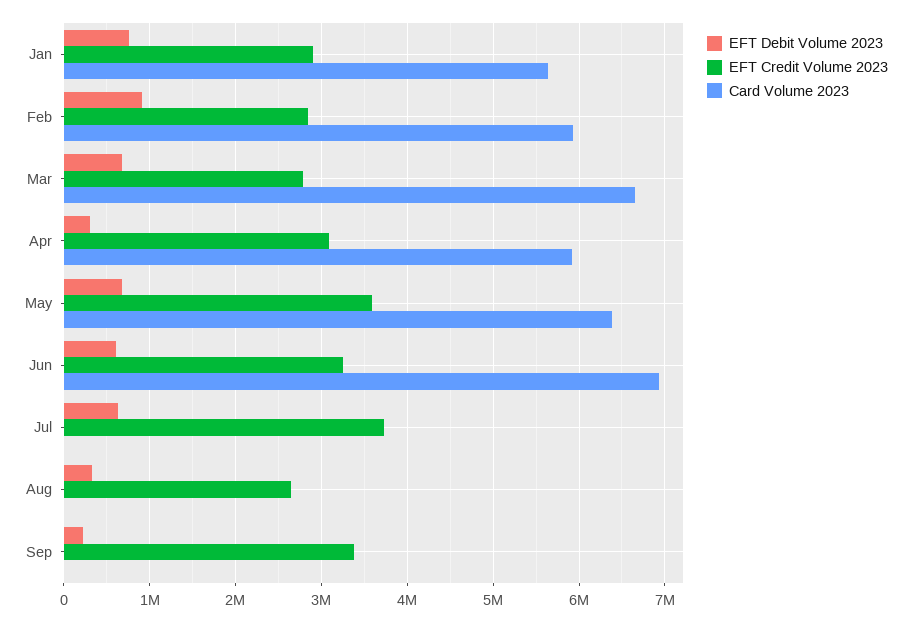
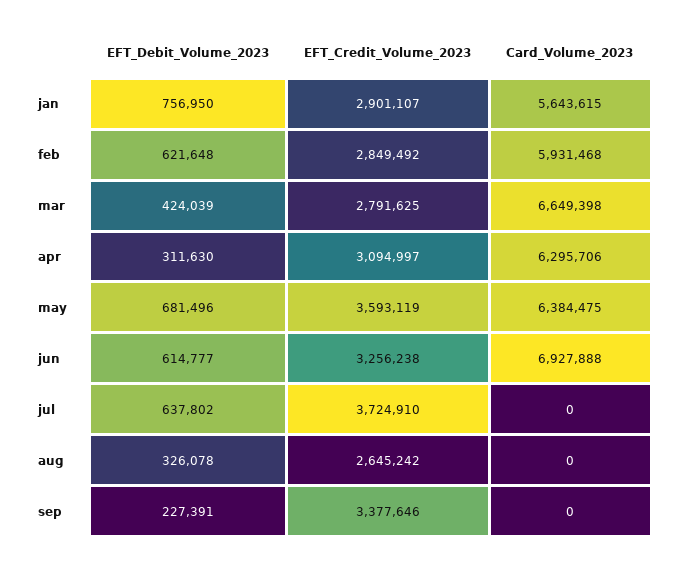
EFT Debit Volume 2023, Feb: 900000 -> 621648
EFT Debit Volume 2023, Mar: 700000 -> 424039
Card Volume 2023, Apr: 5900000 -> 6295706

